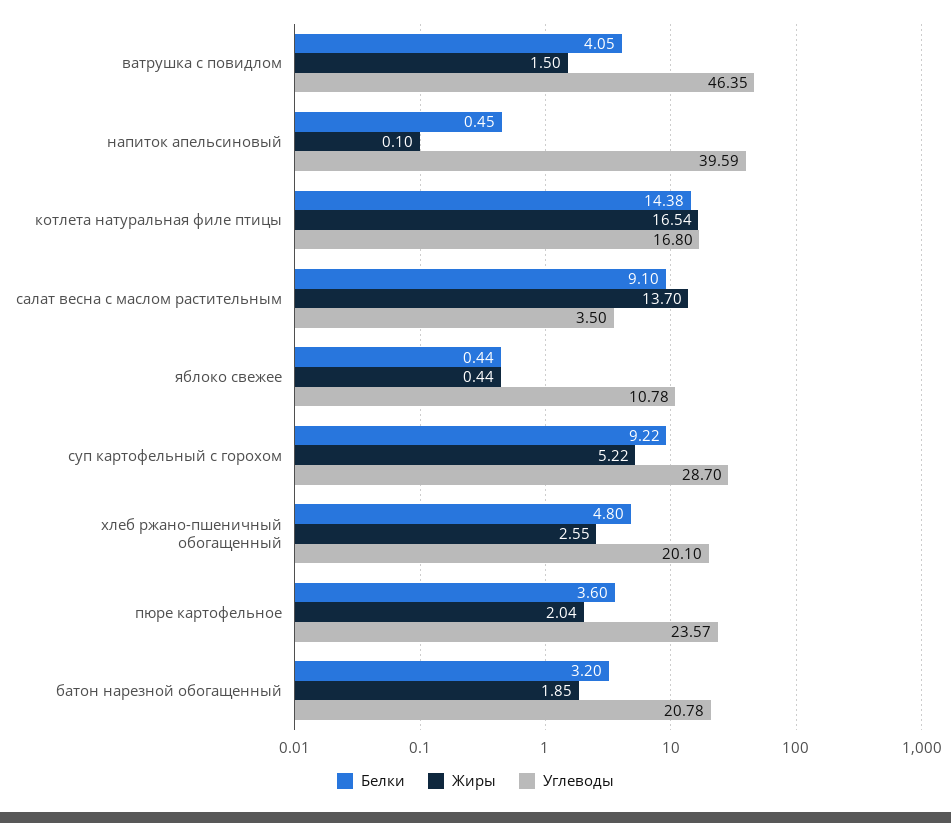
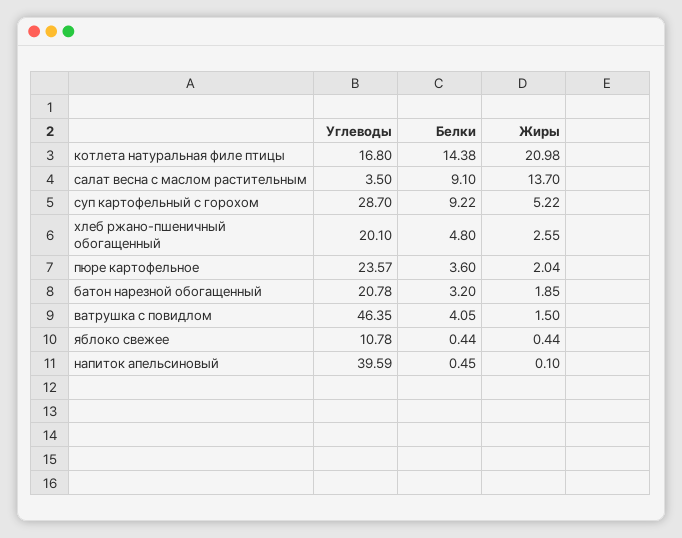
Жиры, котлета натуральная филе птицы: 16.54 -> 20.98

